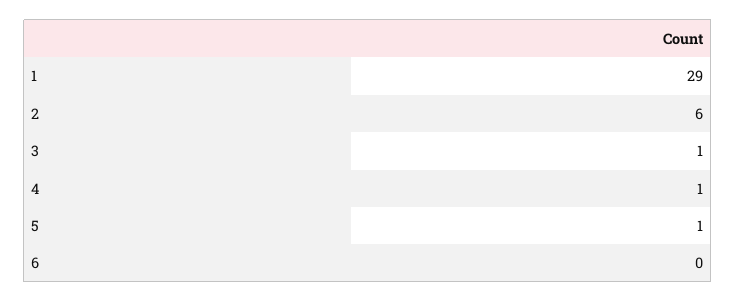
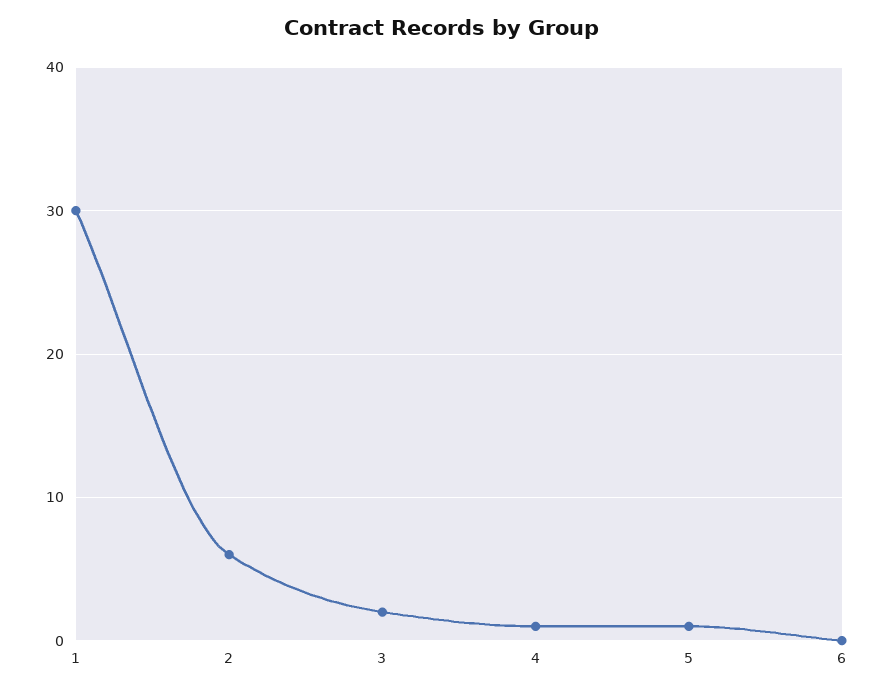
1: 29 -> 30
3: 1 -> 2

